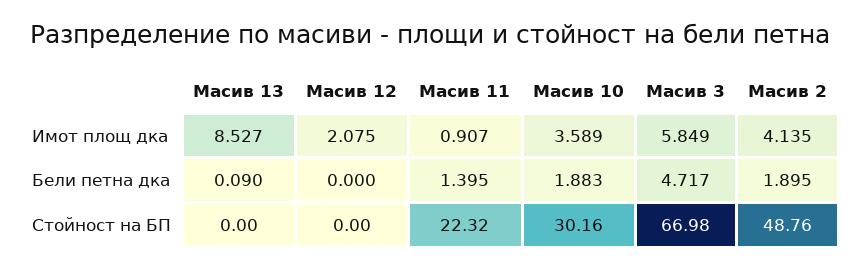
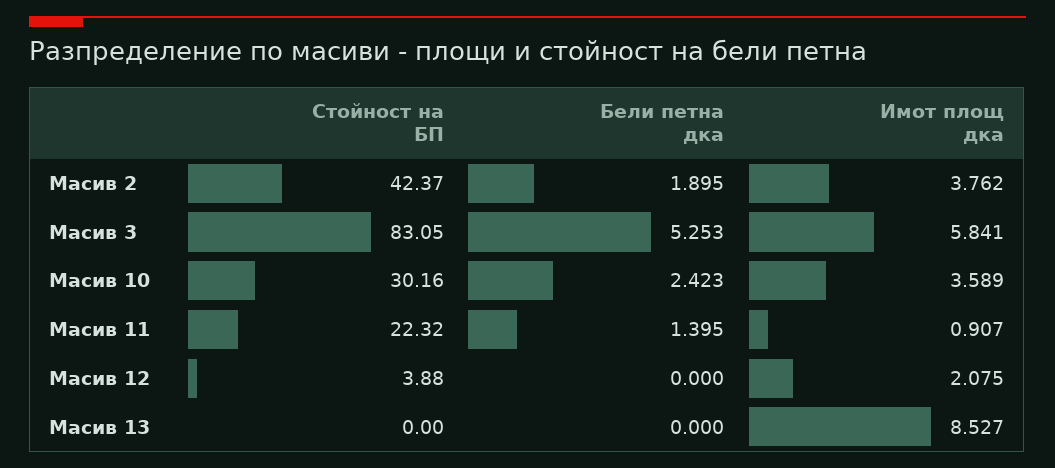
Масив 3, Имот площ дка: 5.849 -> 5.841
Масив 2, Имот площ дка: 4.135 -> 3.762
Масив 13, Бели петна дка: 0.09 -> 0
Масив 10, Бели петна дка: 1.883 -> 2.423
Масив 3, Бели петна дка: 4.717 -> 5.253
Масив 12, Стойност на БП: 0 -> 3.88
Масив 3, Стойност на БП: 66.98 -> 83.05
Масив 2, Стойност на БП: 48.76 -> 42.37

